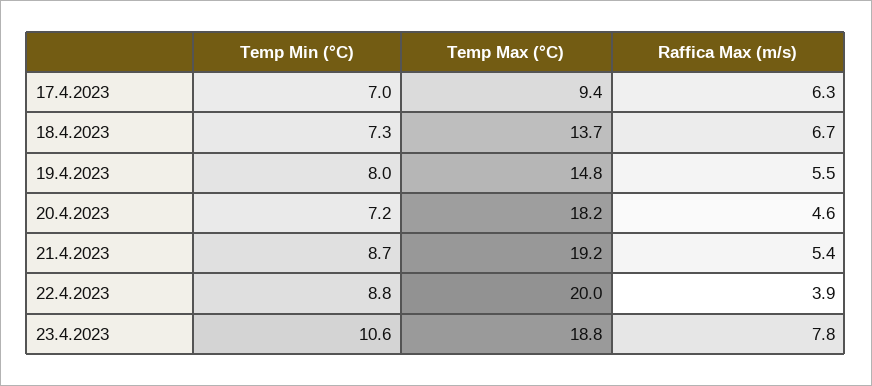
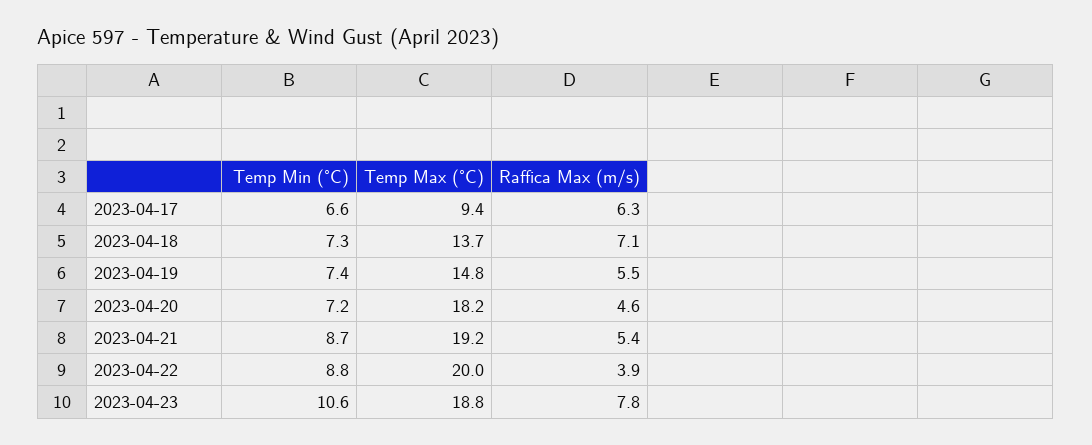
Temp Min (°C), 17.4.2023: 7 -> 6.6
Raffica Max (m/s), 18.4.2023: 6.7 -> 7.1
Temp Min (°C), 19.4.2023: 8 -> 7.4

